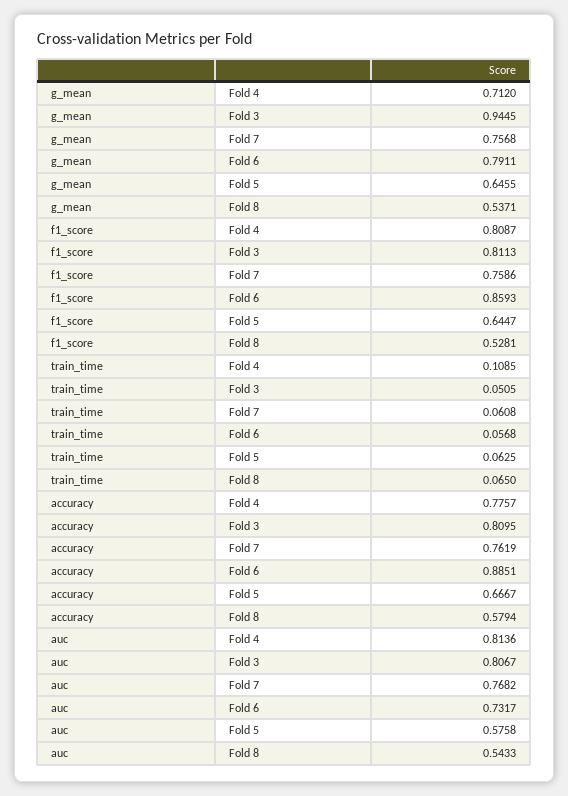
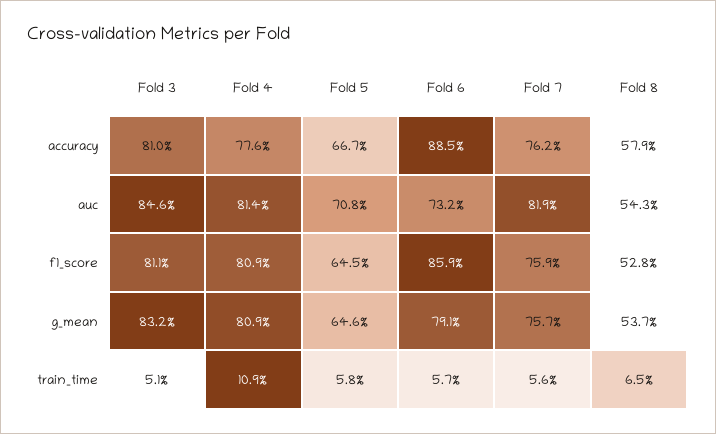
g_mean, Fold 4: 0.712 -> 0.809
g_mean, Fold 3: 0.9445 -> 0.832
train_time, Fold 7: 0.0608 -> 0.056
train_time, Fold 5: 0.0625 -> 0.058
auc, Fold 3: 0.8067 -> 0.846
auc, Fold 7: 0.7682 -> 0.819
auc, Fold 5: 0.5758 -> 0.708

